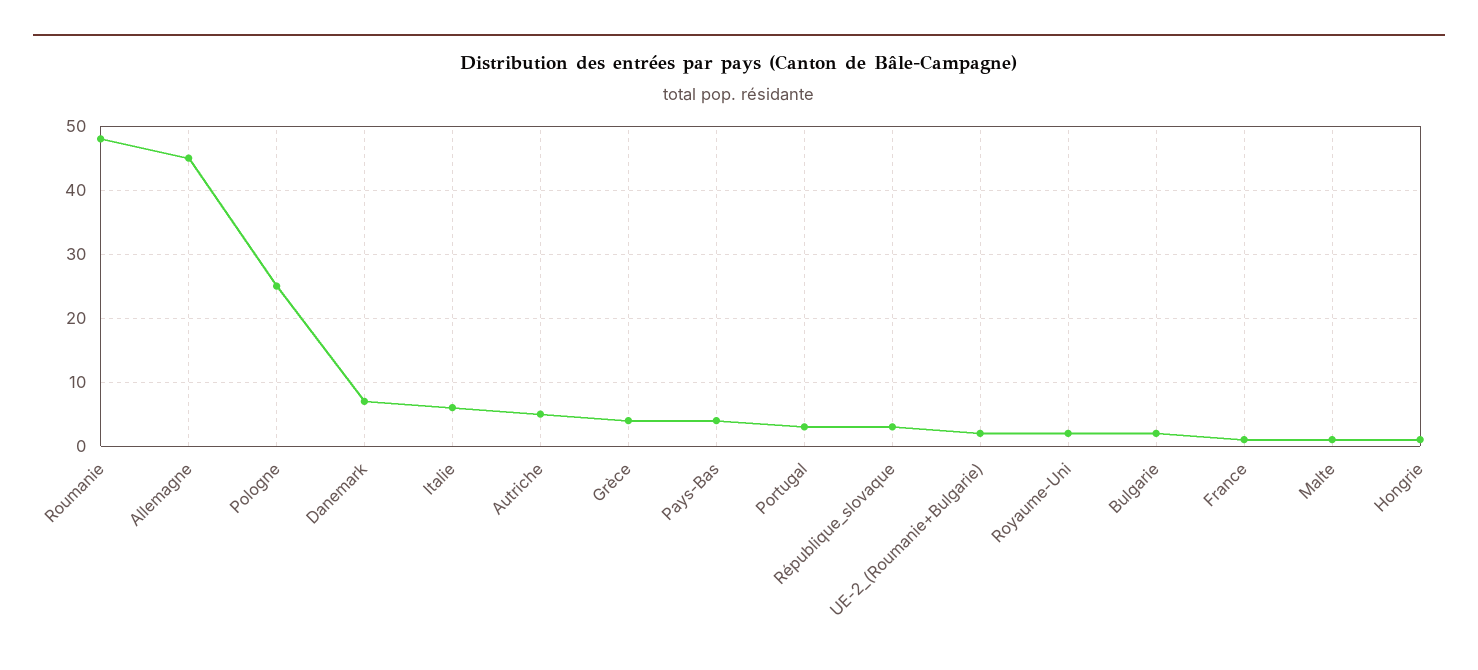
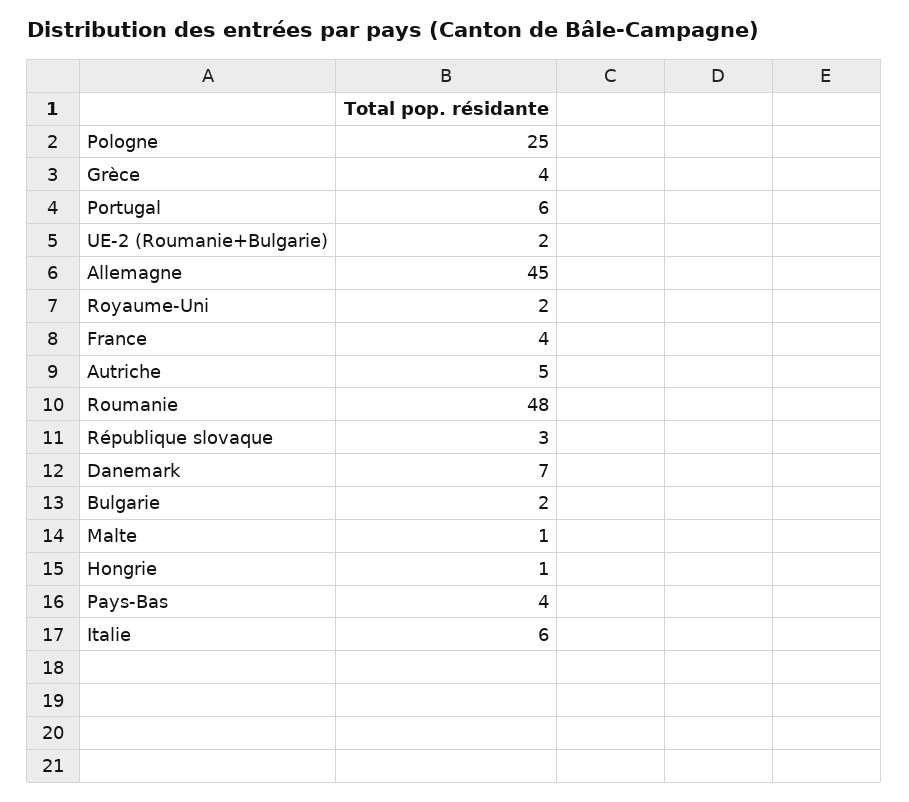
Portugal: 3 -> 6
France: 1 -> 4

